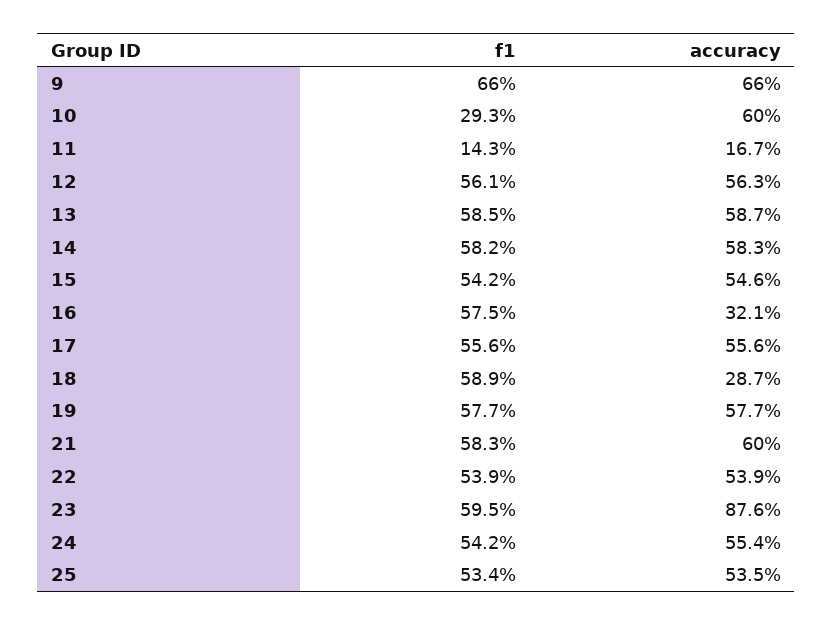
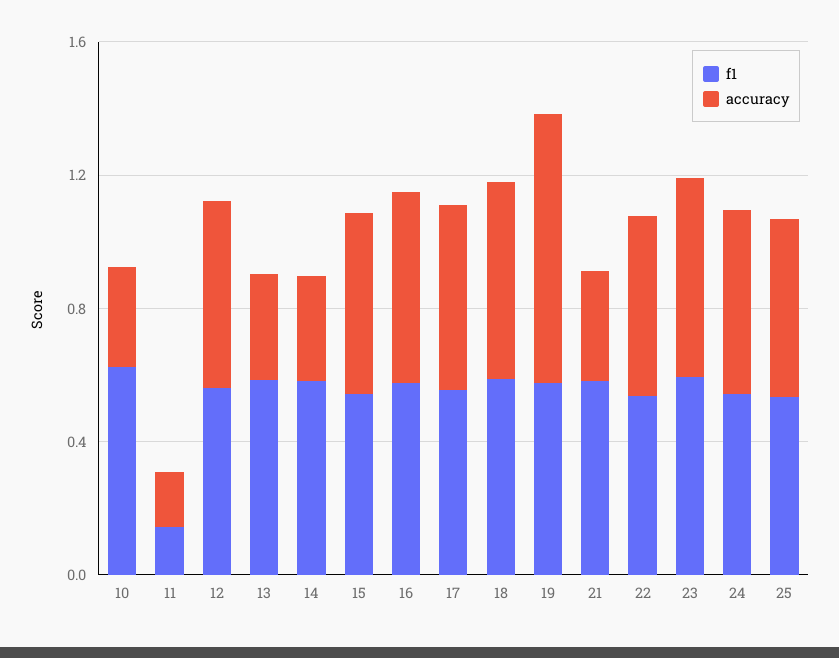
f1, 9: 0.66 -> none
accuracy, 9: 0.66 -> none
f1, 10: 0.293 -> 0.6
accuracy, 10: 0.6 -> 0.3
accuracy, 13: 0.587 -> 0.3
accuracy, 14: 0.583 -> 0.3
accuracy, 16: 0.321 -> 0.6
accuracy, 18: 0.287 -> 0.6
accuracy, 19: 0.577 -> 0.8
accuracy, 21: 0.6 -> 0.3
accuracy, 23: 0.876 -> 0.6

